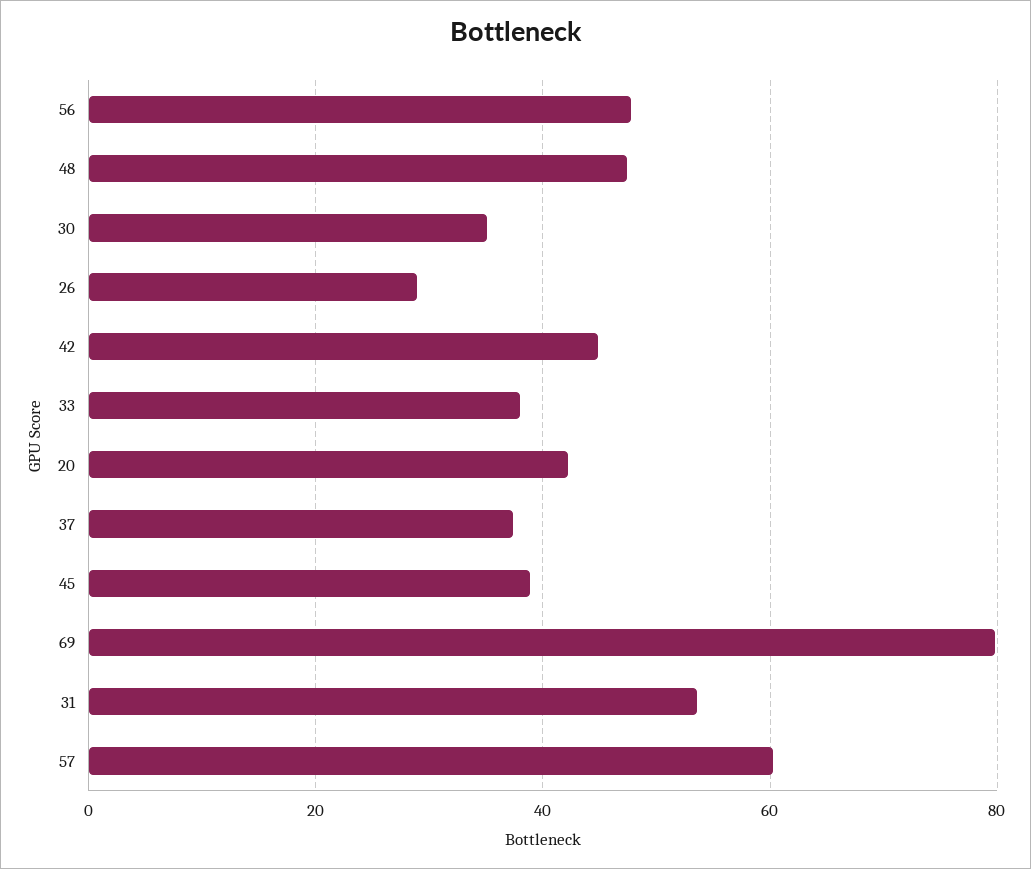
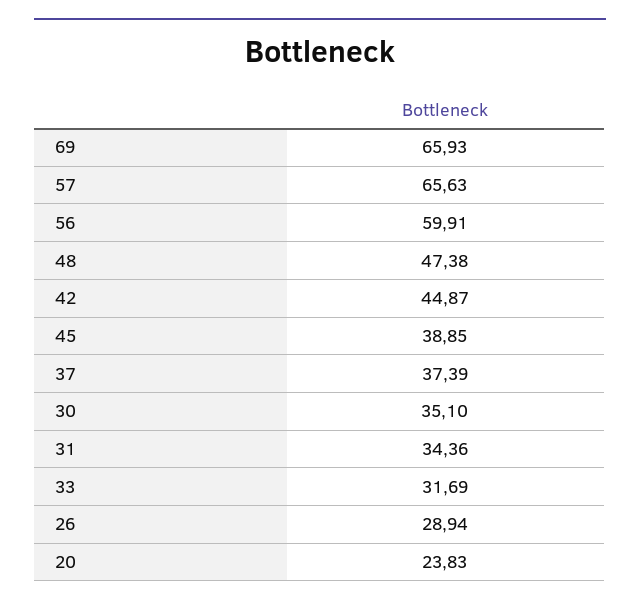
56: 48 -> 59.91
33: 38 -> 31.69
20: 42 -> 23.83
69: 80 -> 65.93
31: 54 -> 34.36
57: 60 -> 65.63

